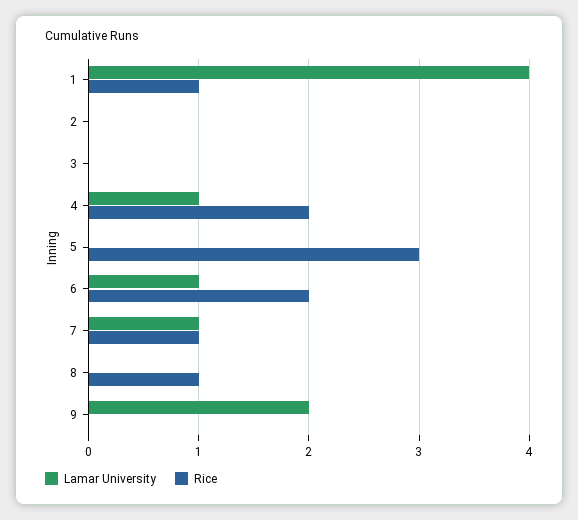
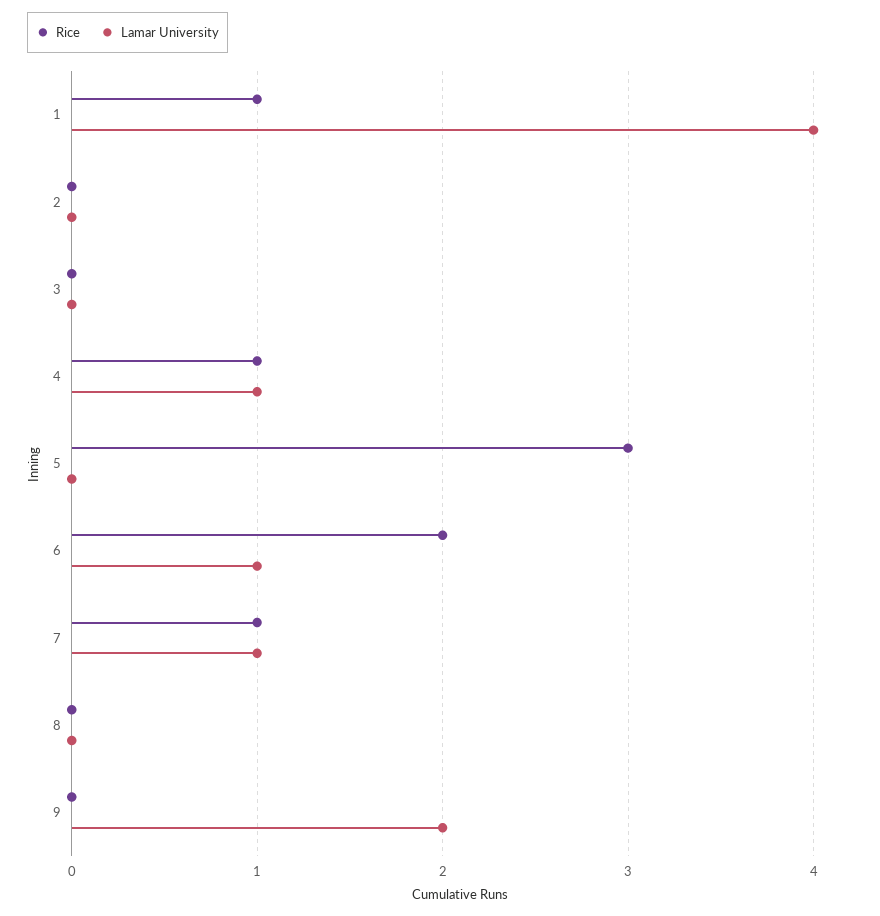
Rice, 4: 2 -> 1
Rice, 8: 1 -> 0

